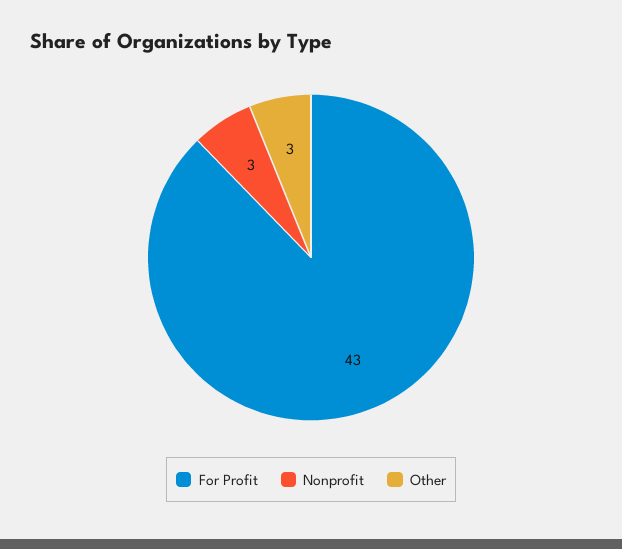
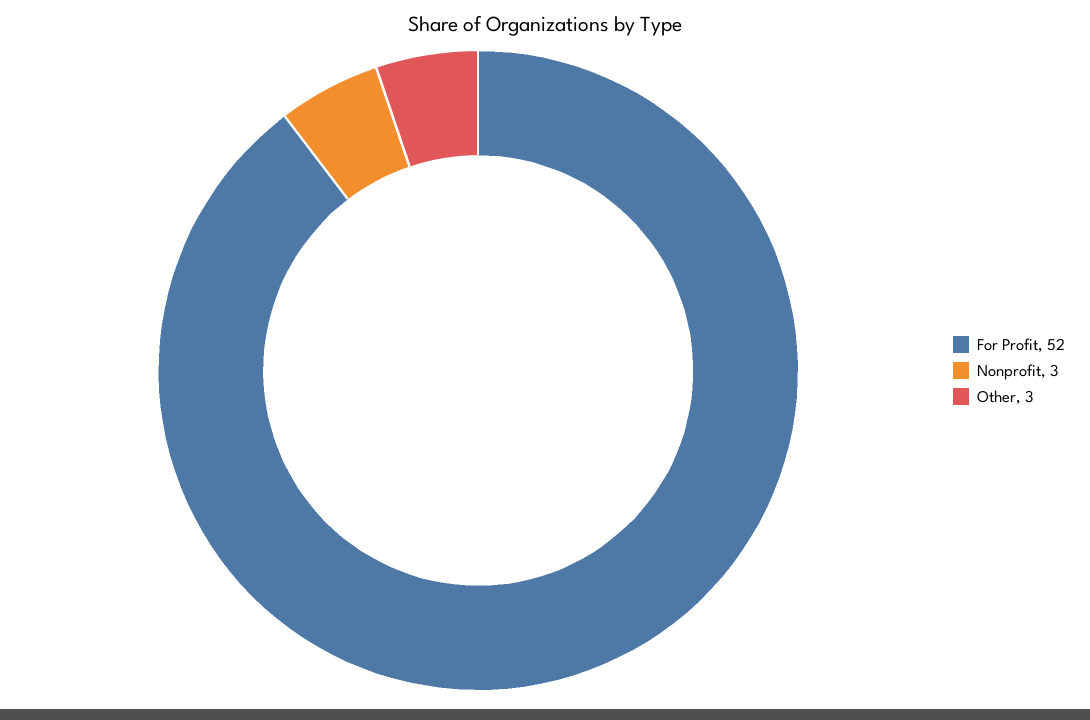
For Profit: 43 -> 52

